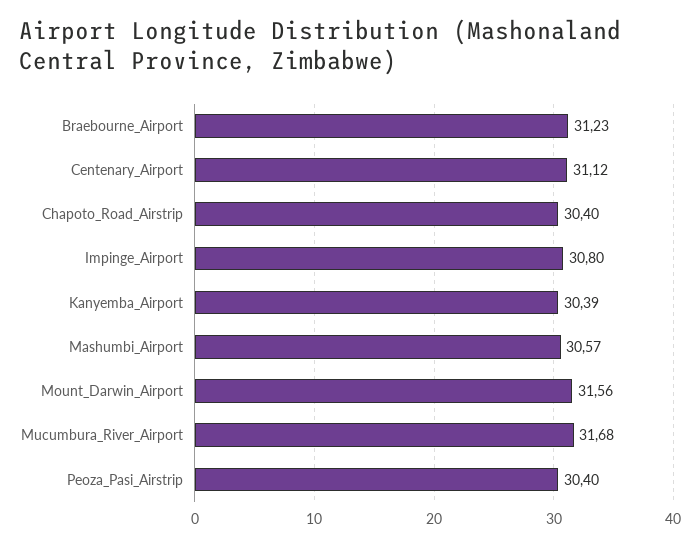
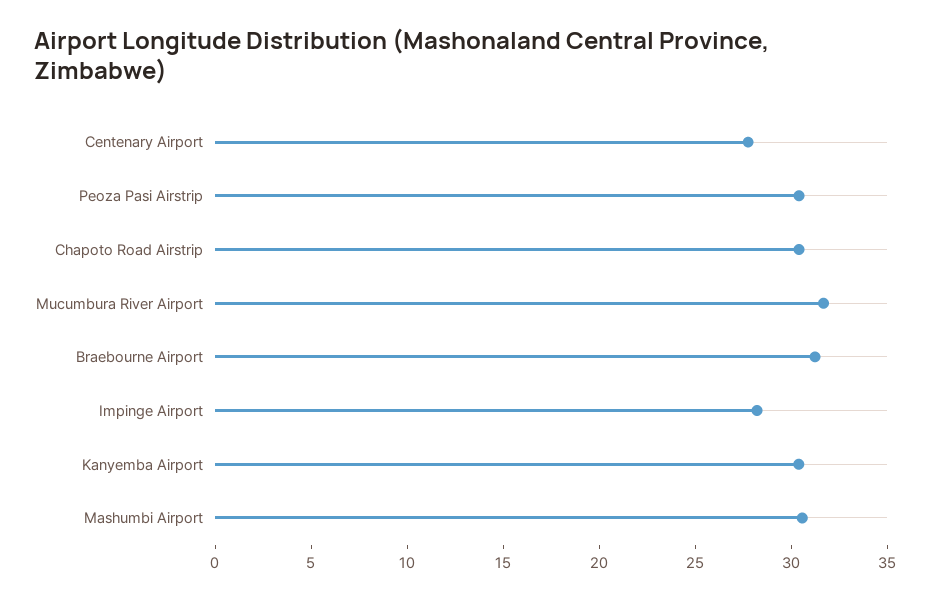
Centenary_Airport: 31.12 -> 28
Impinge_Airport: 30.8 -> 28
Mount_Darwin_Airport: 31.56 -> none

